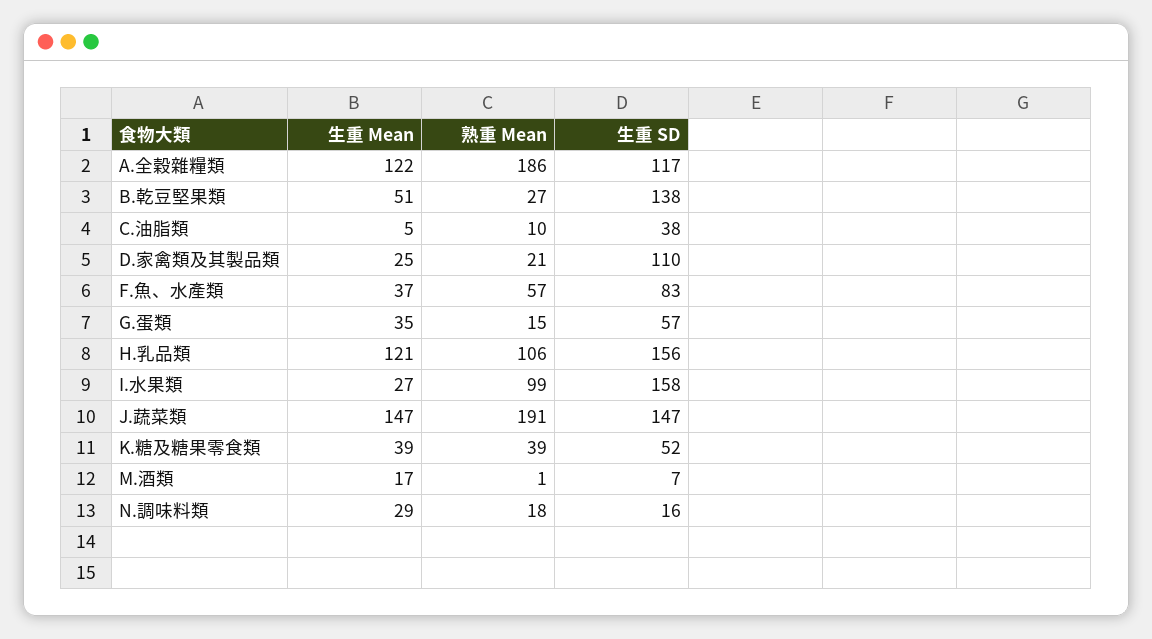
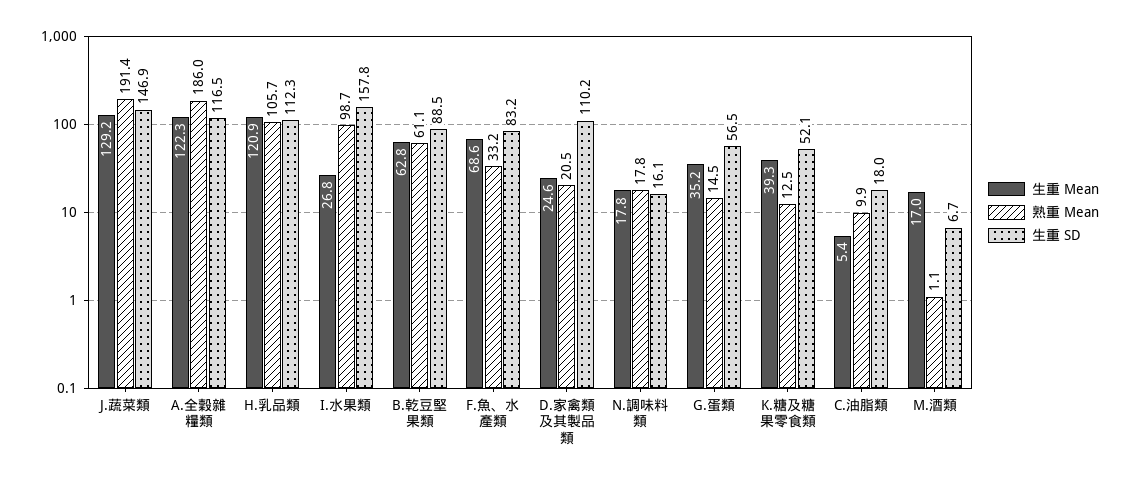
生重 Mean, B.乾豆堅果類: 51 -> 62.8
熟重 Mean, B.乾豆堅果類: 27 -> 61.1
生重 SD, B.乾豆堅果類: 138 -> 88.5
生重 SD, C.油脂類: 38 -> 18
生重 Mean, F.魚、水產類: 37 -> 68.6
熟重 Mean, F.魚、水產類: 57 -> 33.2
生重 SD, H.乳品類: 156 -> 112.3
生重 Mean, J.蔬菜類: 147 -> 129.2
熟重 Mean, K.糖及糖果零食類: 39 -> 12.5
生重 Mean, N.調味料類: 29 -> 17.8

